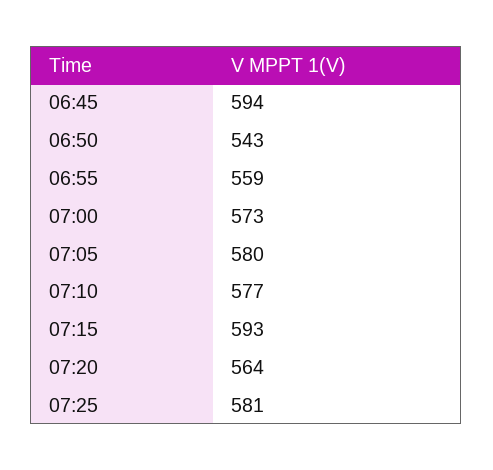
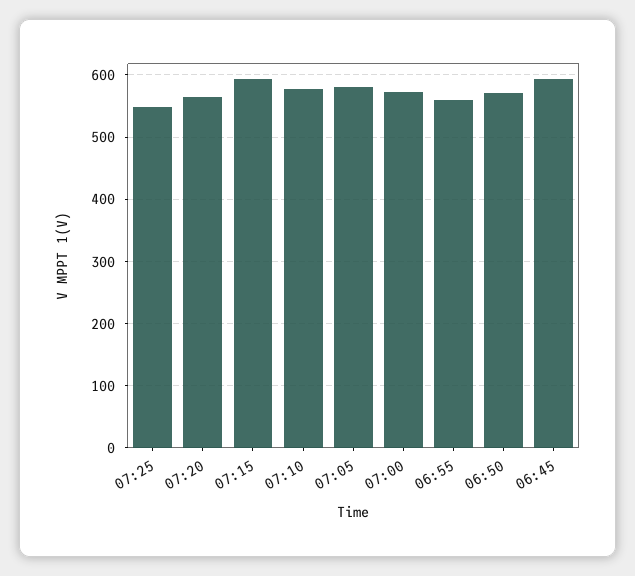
06:50: 543 -> 570
07:25: 581 -> 550

